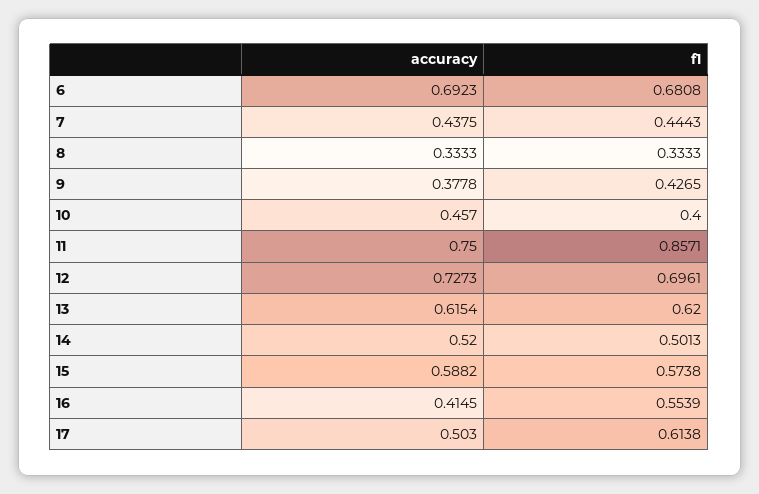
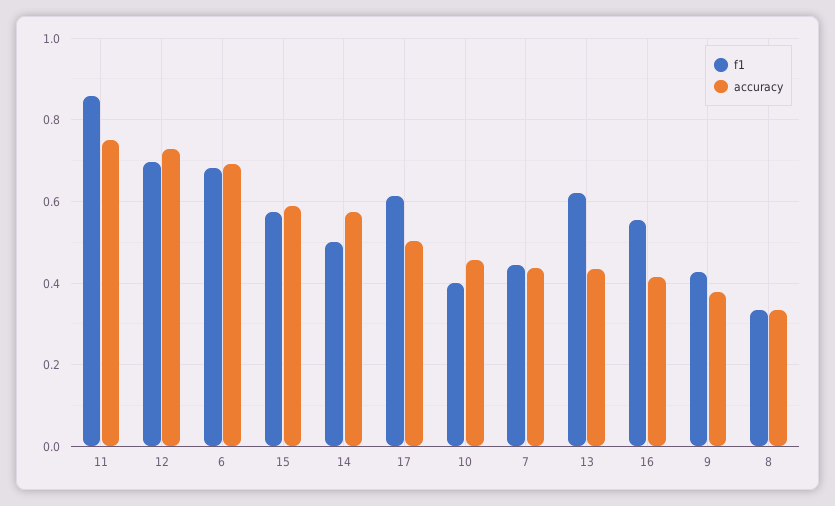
accuracy, 13: 0.6154 -> 0.44
accuracy, 14: 0.52 -> 0.58

